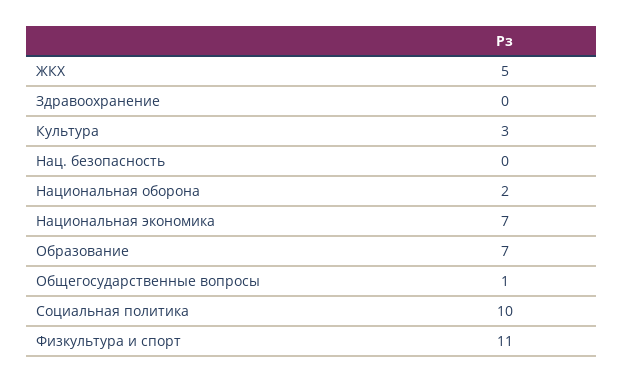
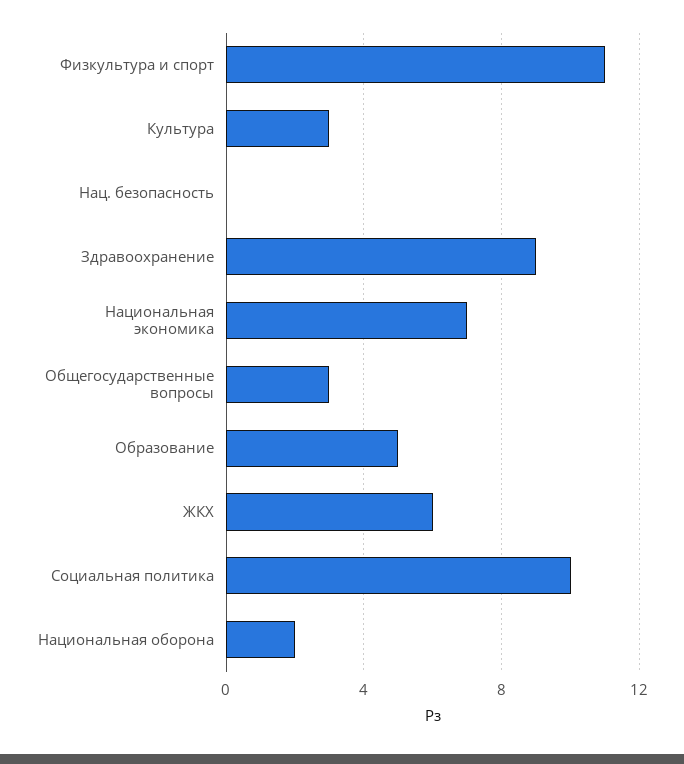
ЖКХ: 5 -> 6
Здравоохранение: 0 -> 9
Образование: 7 -> 5
Общегосударственные вопросы: 1 -> 3

